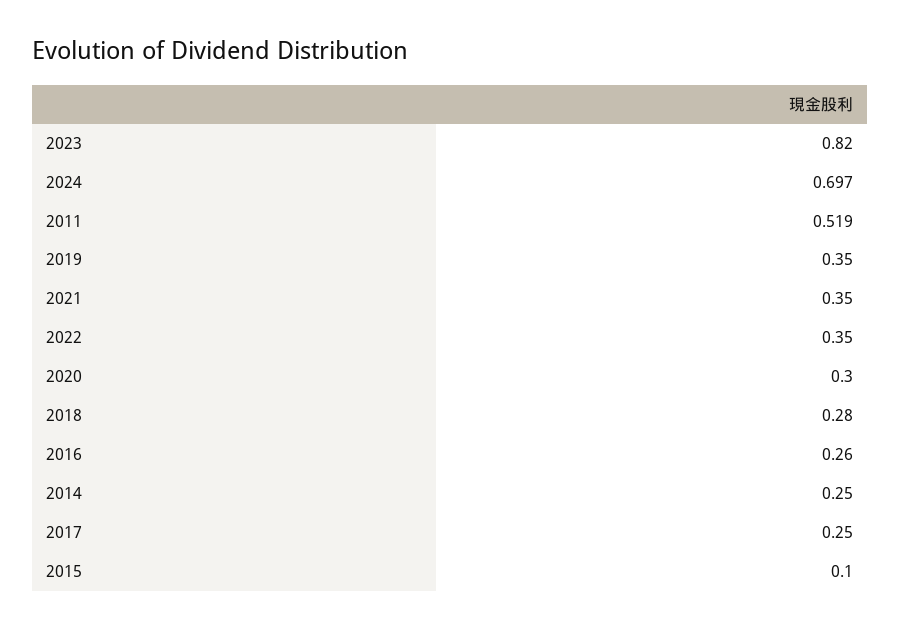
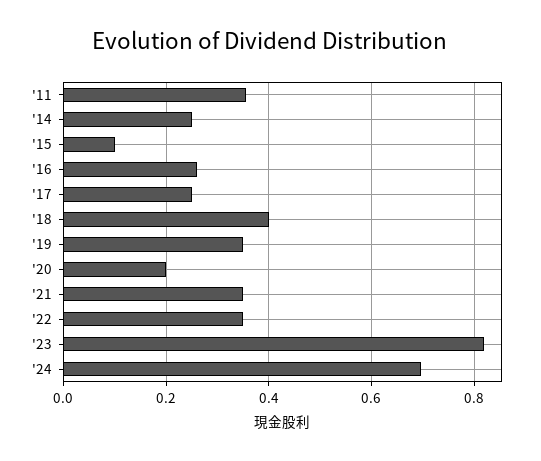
2011: 0.519 -> 0.36
2020: 0.3 -> 0.2
2018: 0.28 -> 0.4

